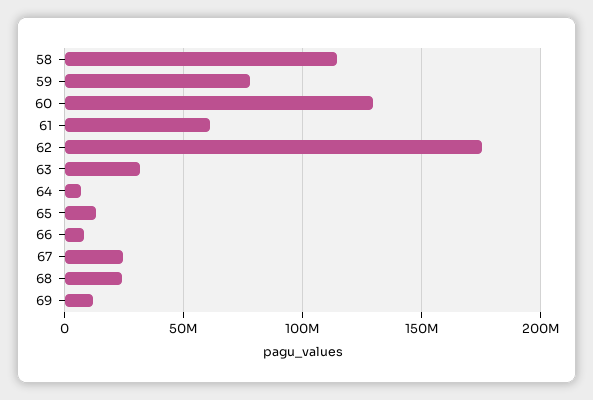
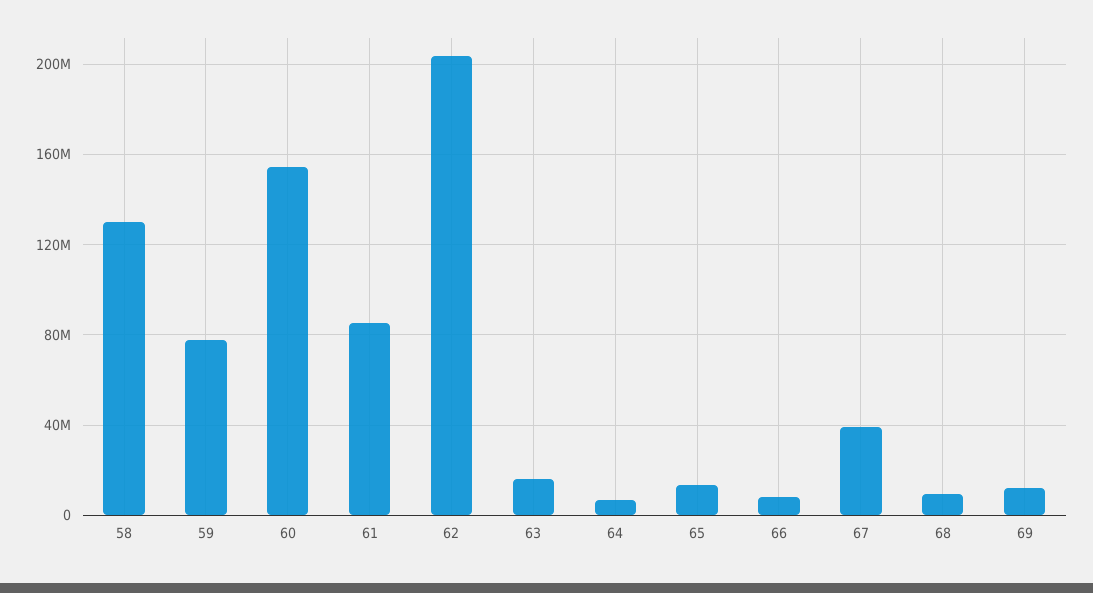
58: 115000000 -> 130000000
60: 130000000 -> 155000000
61: 60000000 -> 85000000
62: 175000000 -> 205000000
63: 30000000 -> 15000000
67: 25000000 -> 40000000
68: 25000000 -> 10000000

